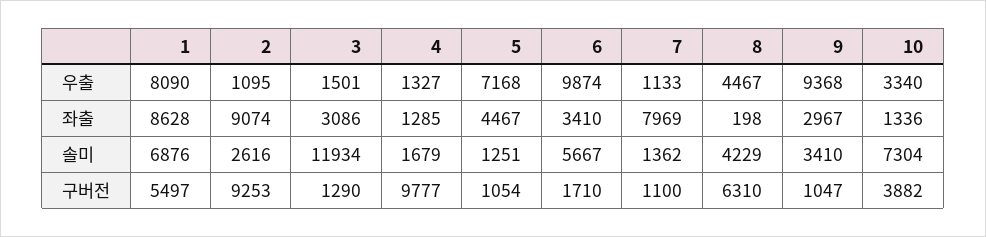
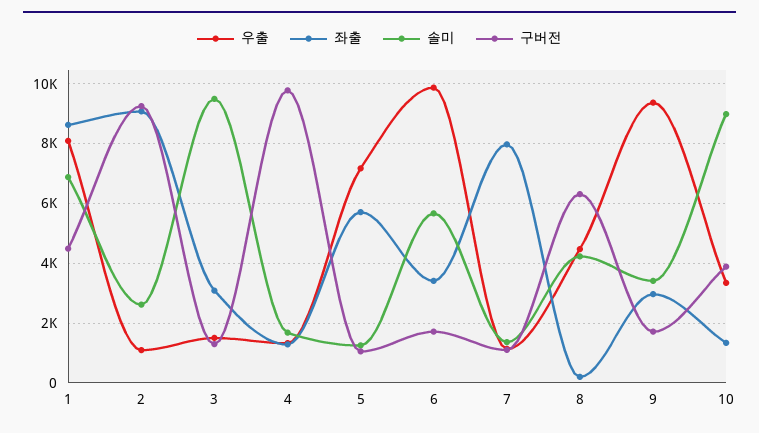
좌출, 5: 4467 -> 5750
솔미, 3: 11934 -> 9500
솔미, 10: 7304 -> 9000
구버전, 1: 5497 -> 4500
구버전, 9: 1047 -> 1750

